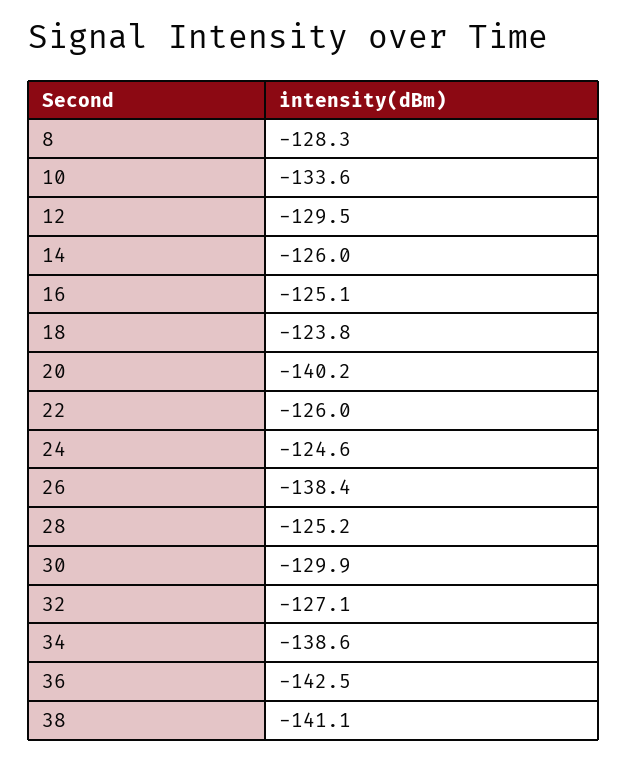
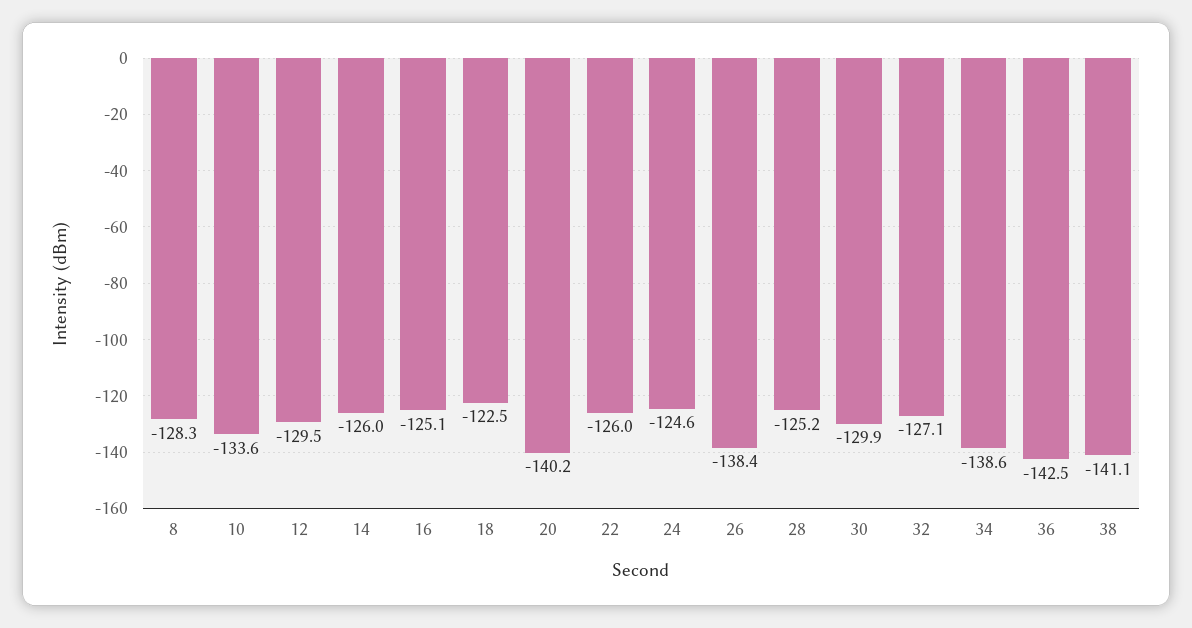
18: -123.8 -> -122.5

